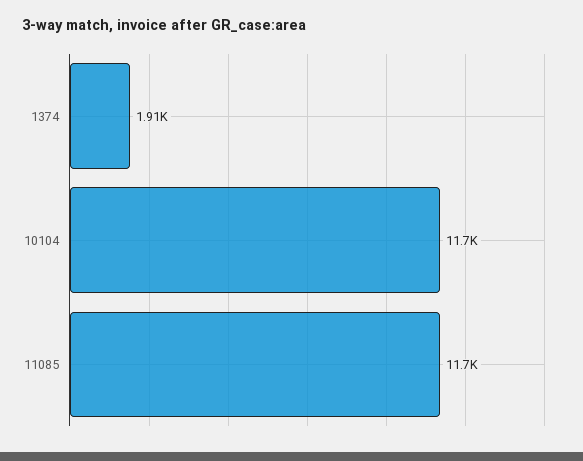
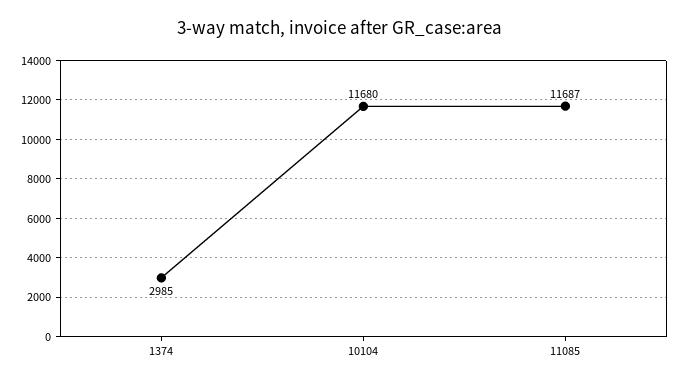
1374: 1910 -> 2985

